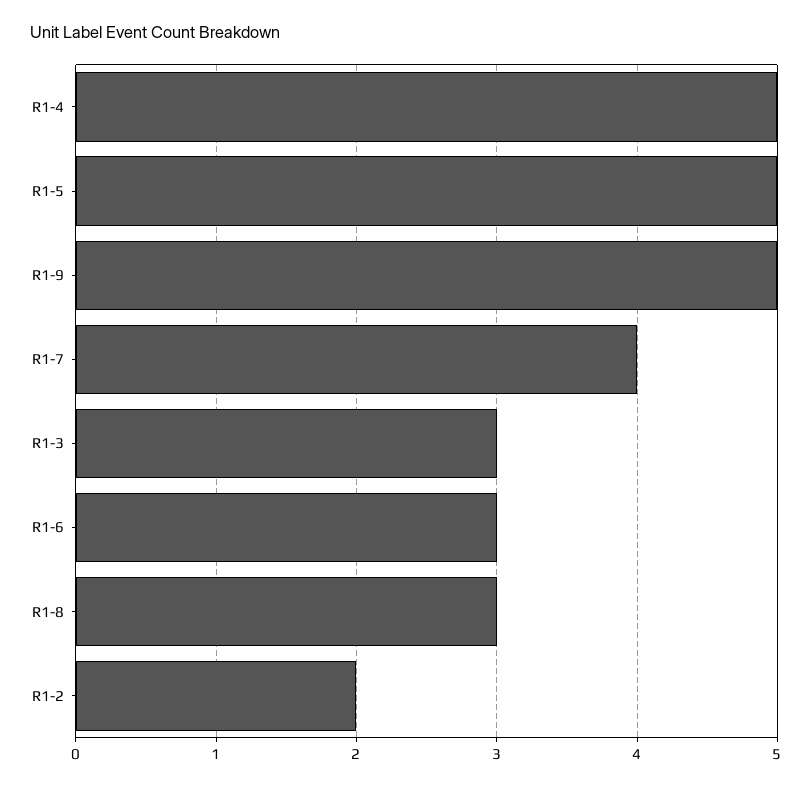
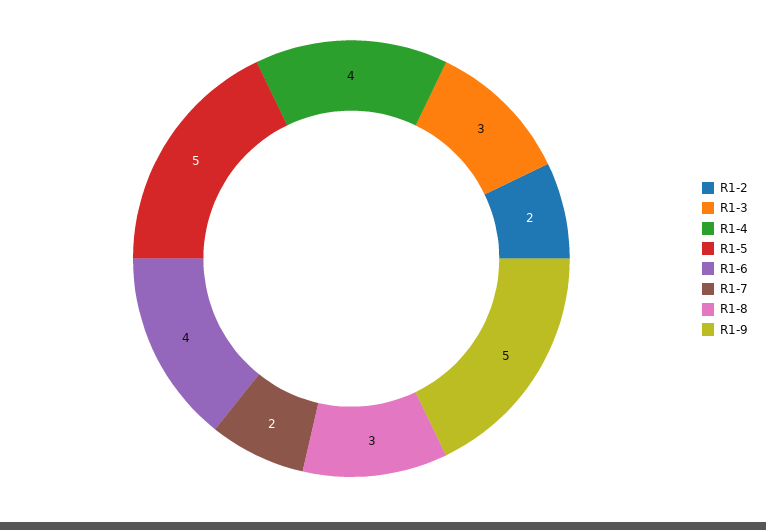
R1-4: 5 -> 4
R1-7: 4 -> 2
R1-6: 3 -> 4

